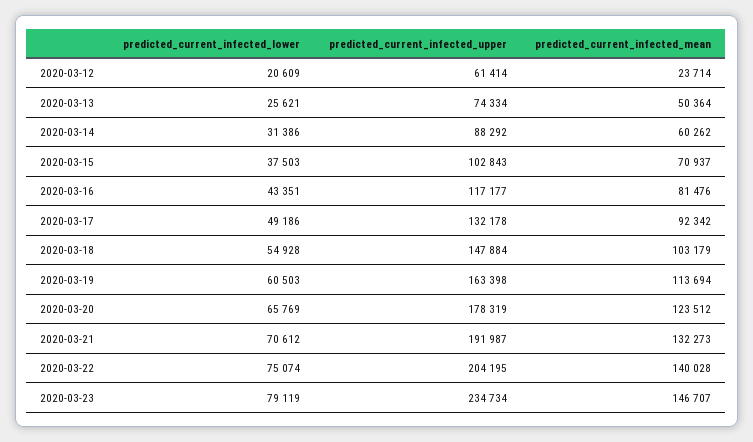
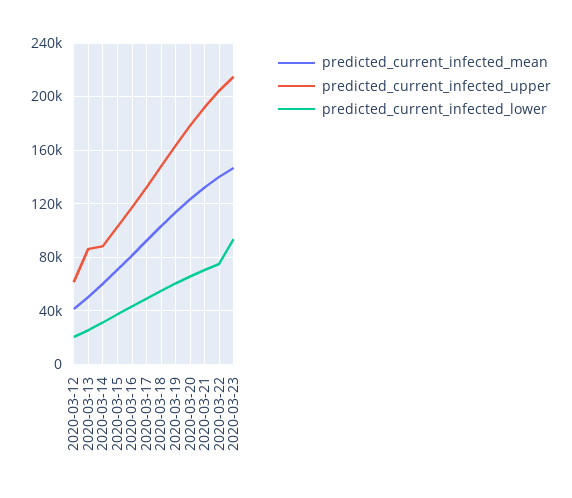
predicted_current_infected_mean, 2020-03-12: 23714 -> 40000
predicted_current_infected_upper, 2020-03-13: 74334 -> 85000
predicted_current_infected_lower, 2020-03-23: 79119 -> 95000
predicted_current_infected_upper, 2020-03-23: 234734 -> 215000

